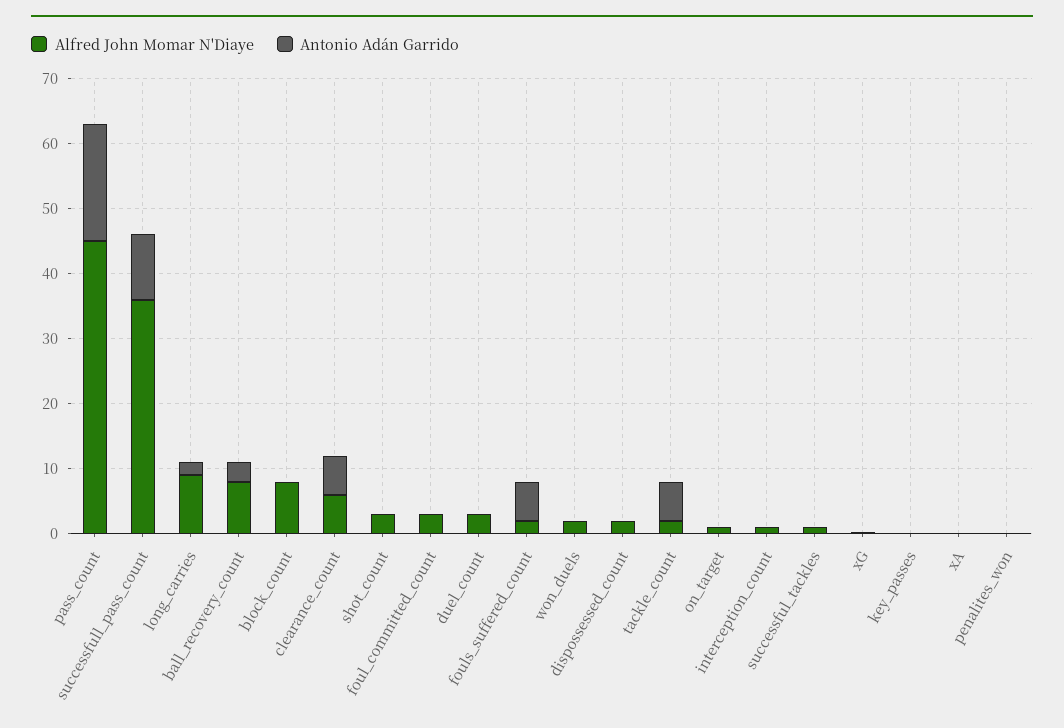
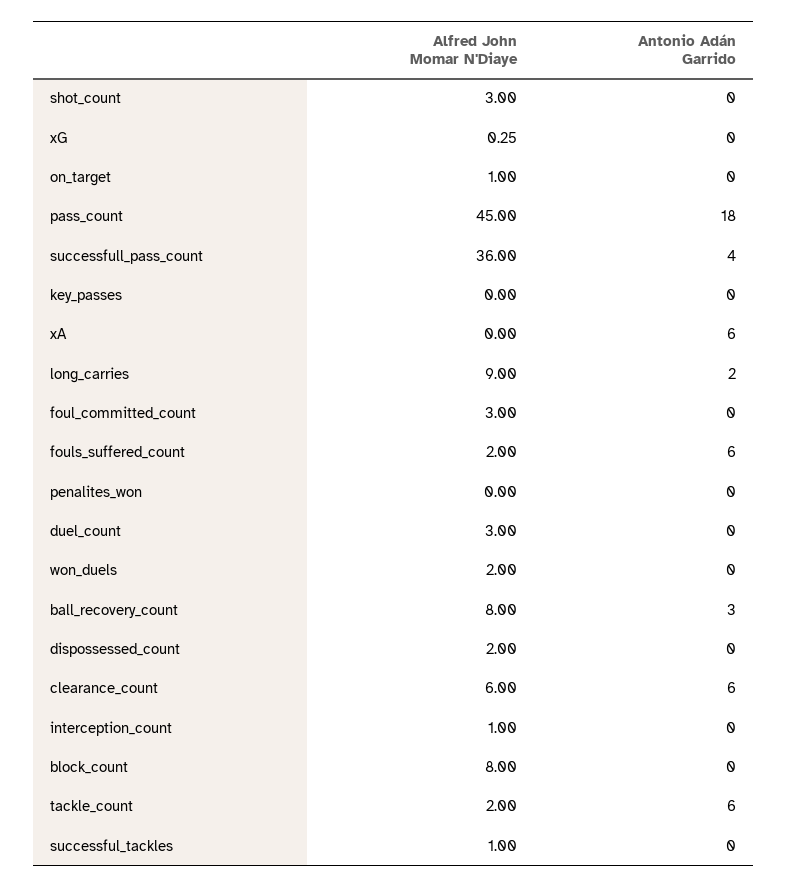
Antonio Adán Garrido, successfull_pass_count: 10 -> 4
Antonio Adán Garrido, xA: 0 -> 6

